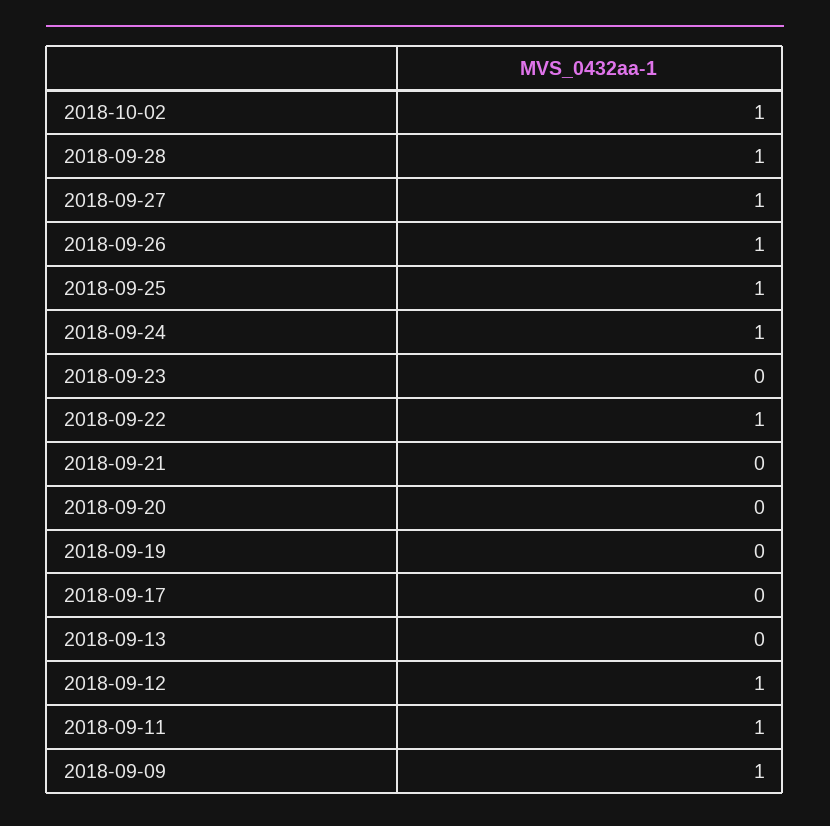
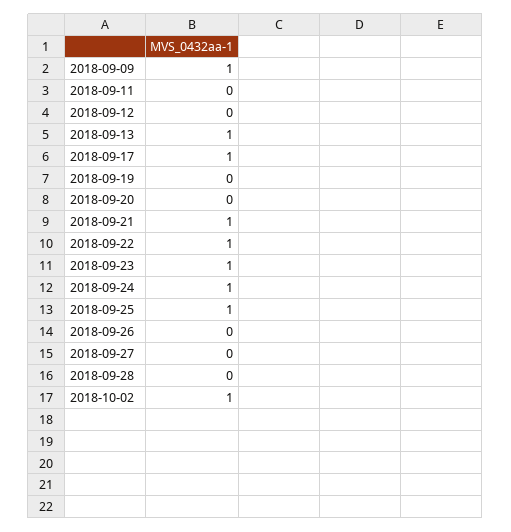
2018-09-28: 1 -> 0
2018-09-27: 1 -> 0
2018-09-26: 1 -> 0
2018-09-23: 0 -> 1
2018-09-21: 0 -> 1
2018-09-17: 0 -> 1
2018-09-13: 0 -> 1
2018-09-12: 1 -> 0
2018-09-11: 1 -> 0

